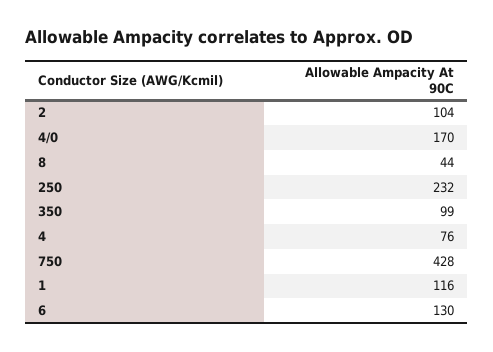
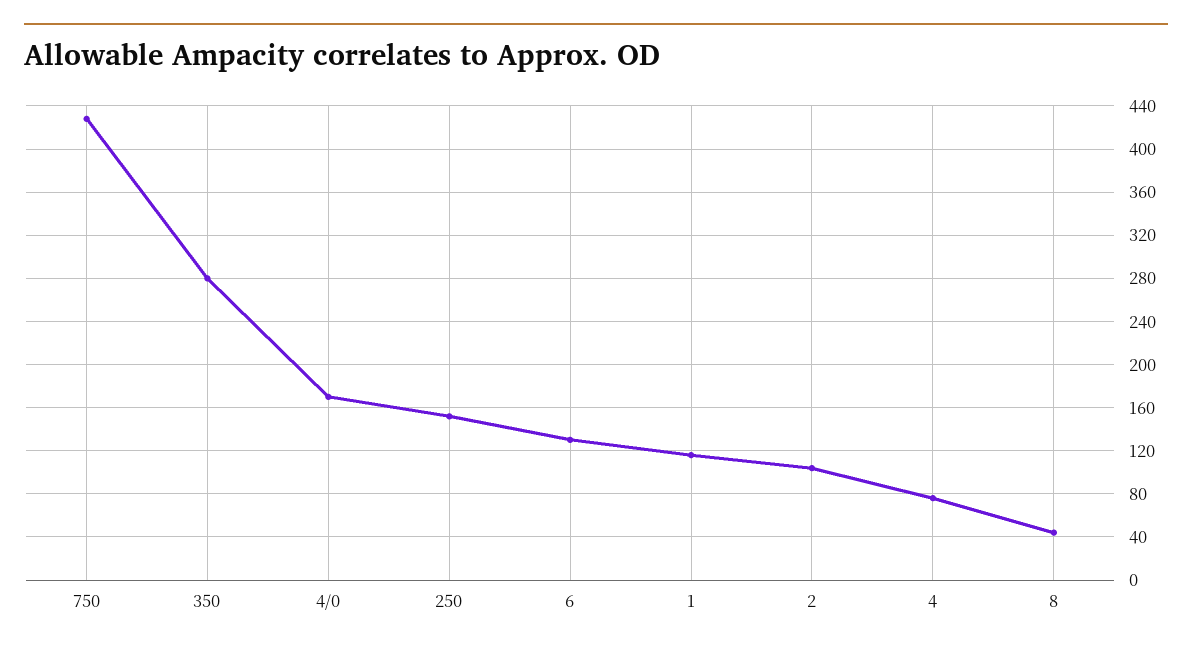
250: 232 -> 150
350: 99 -> 280

